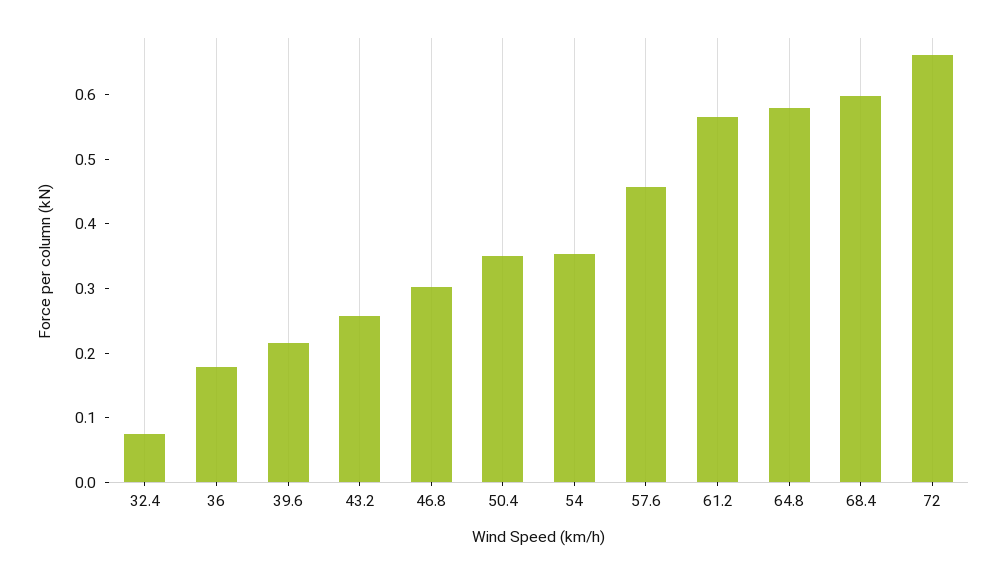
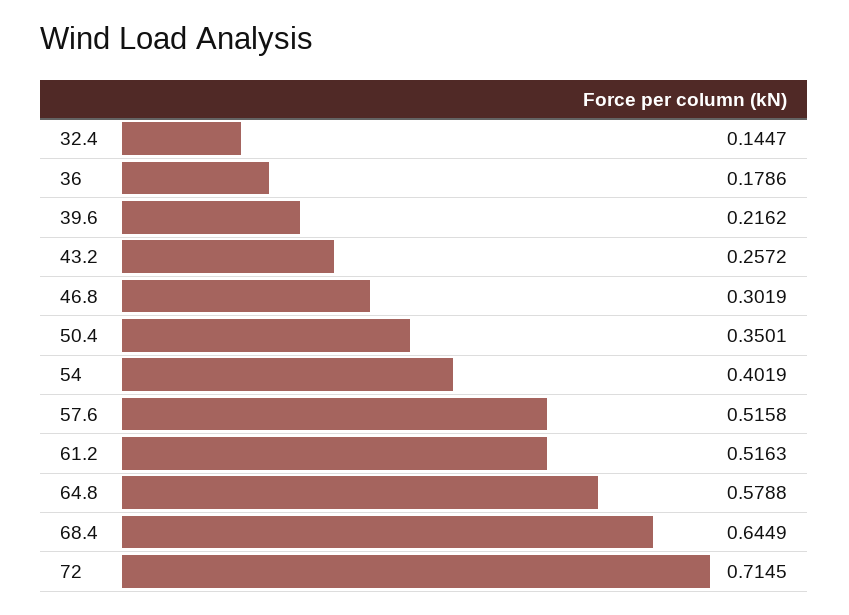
32.4: 0.08 -> 0.1447
54: 0.36 -> 0.4019
57.6: 0.46 -> 0.5158
61.2: 0.56 -> 0.5163
68.4: 0.6 -> 0.6449
72: 0.66 -> 0.7145

